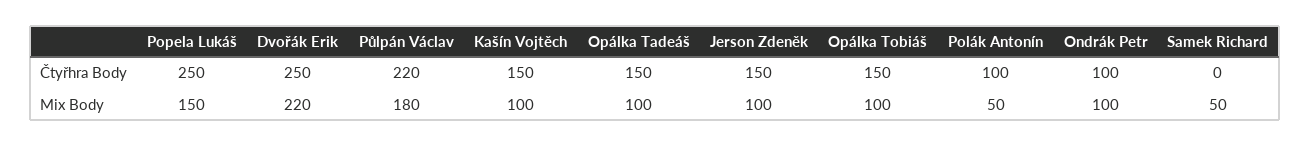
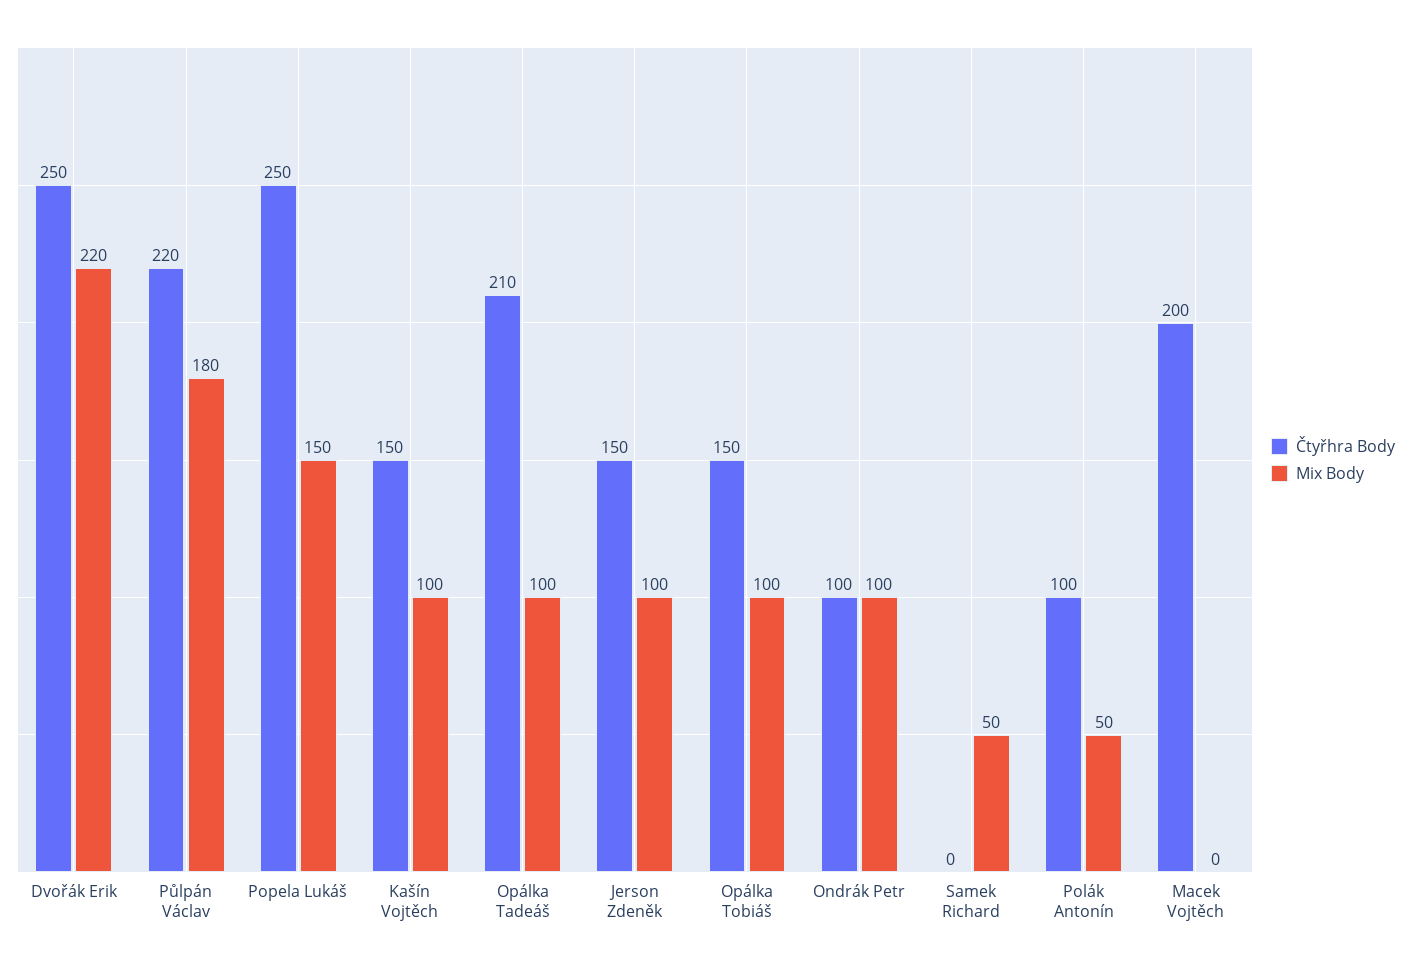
Čtyřhra Body, Opálka Tadeáš: 150 -> 210
Čtyřhra Body, Macek Vojtěch: none -> 200
Mix Body, Macek Vojtěch: none -> 0

